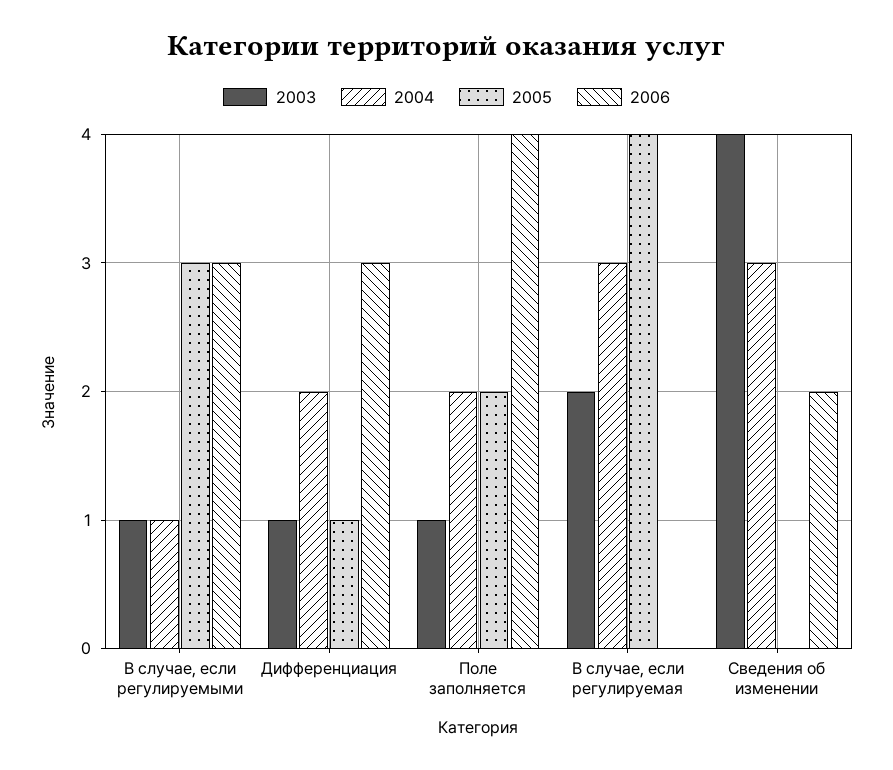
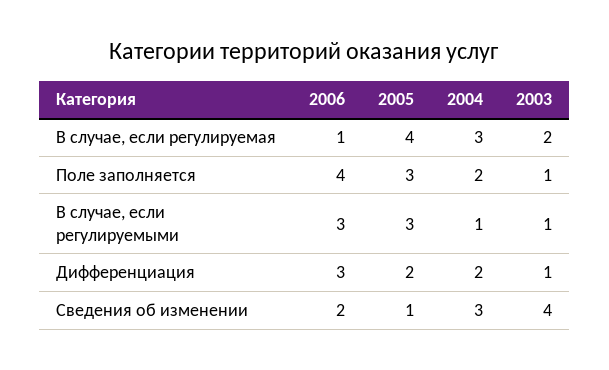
2005, Дифференциация: 1 -> 2
2005, Поле заполняется: 2 -> 3
2006, В случае, если регулируемая: 0 -> 1
2005, Сведения об изменении: 0 -> 1

